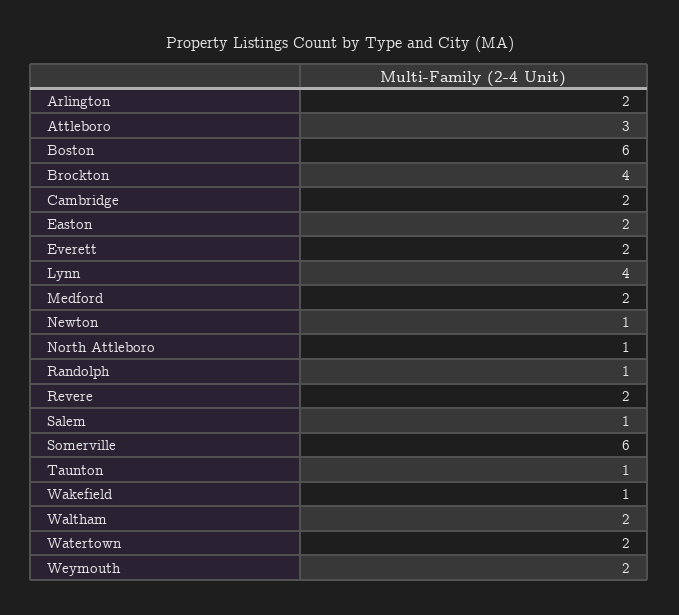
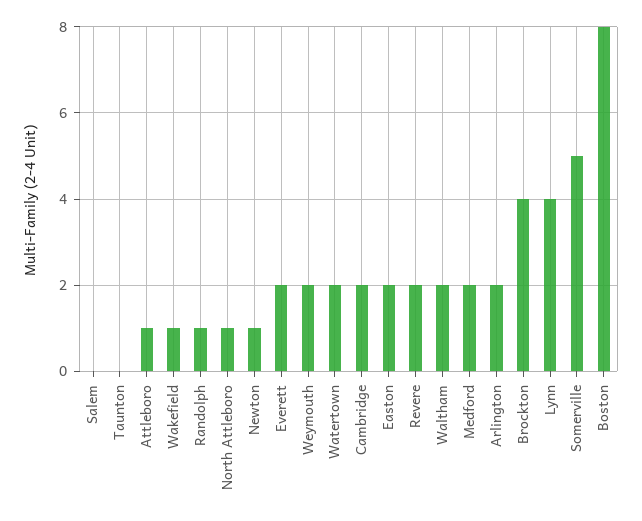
Attleboro: 3 -> 1
Boston: 6 -> 8
Salem: 1 -> 0
Somerville: 6 -> 5
Taunton: 1 -> 0

